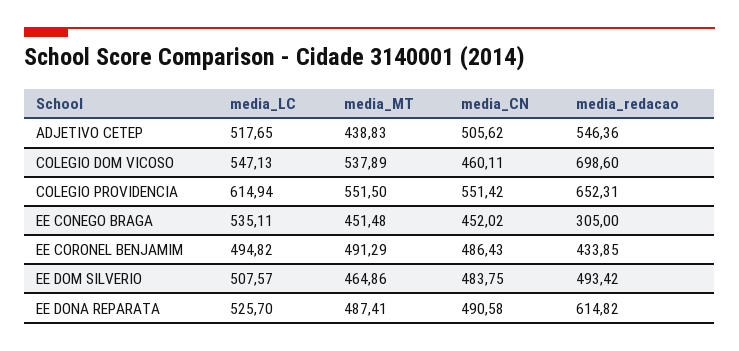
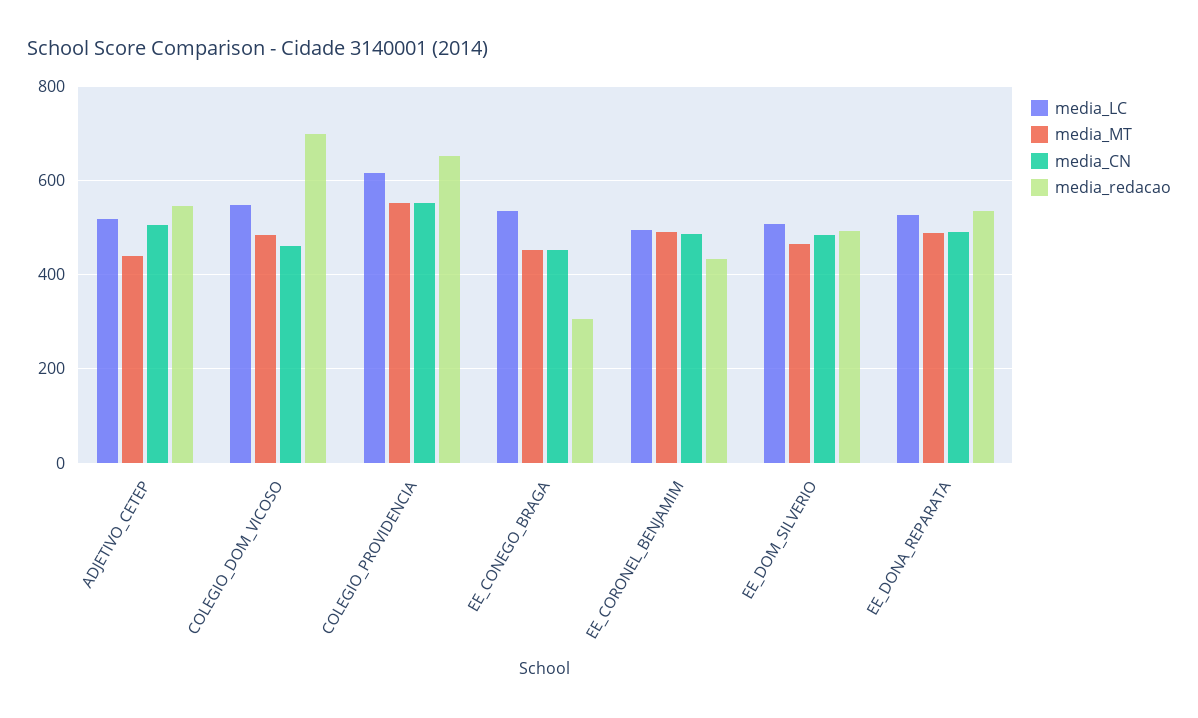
media_MT, COLEGIO DOM VICOSO: 537.89 -> 480
media_redacao, EE DONA REPARATA: 614.82 -> 540

